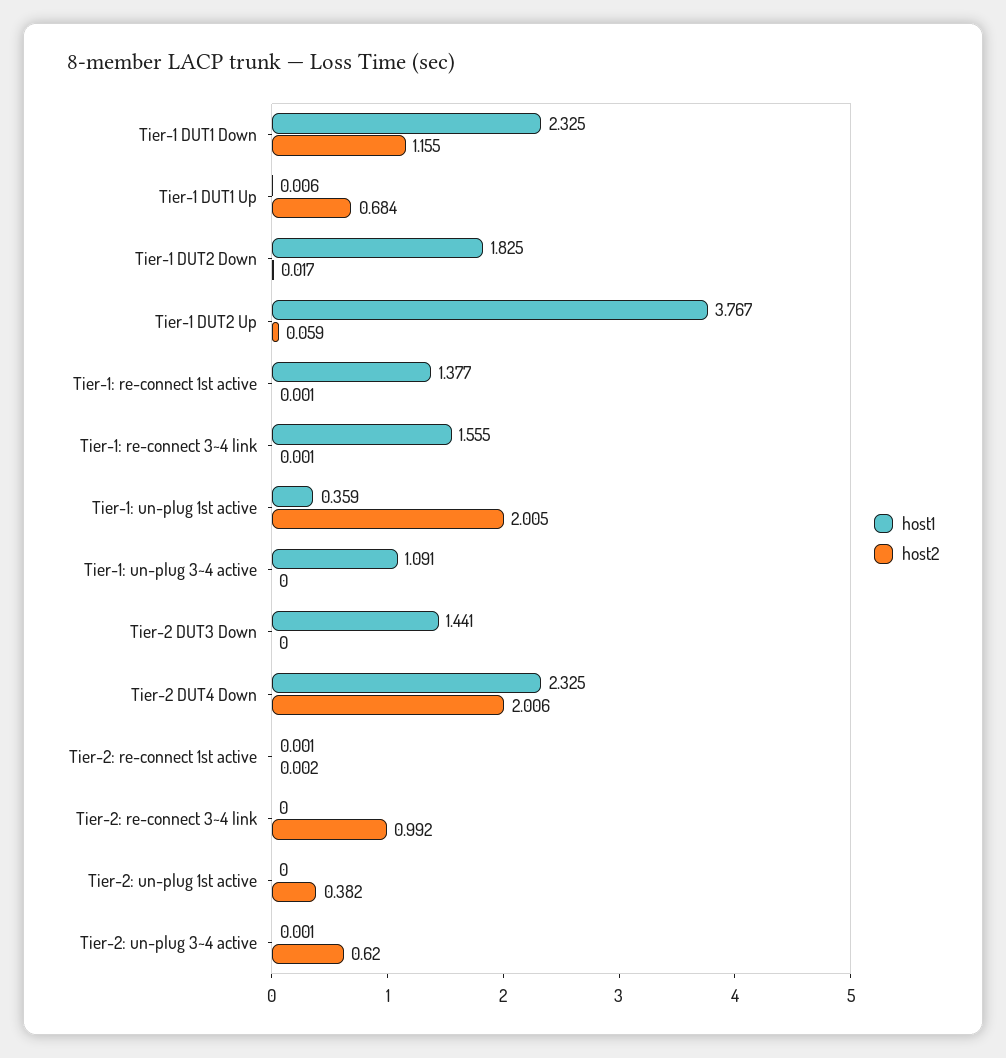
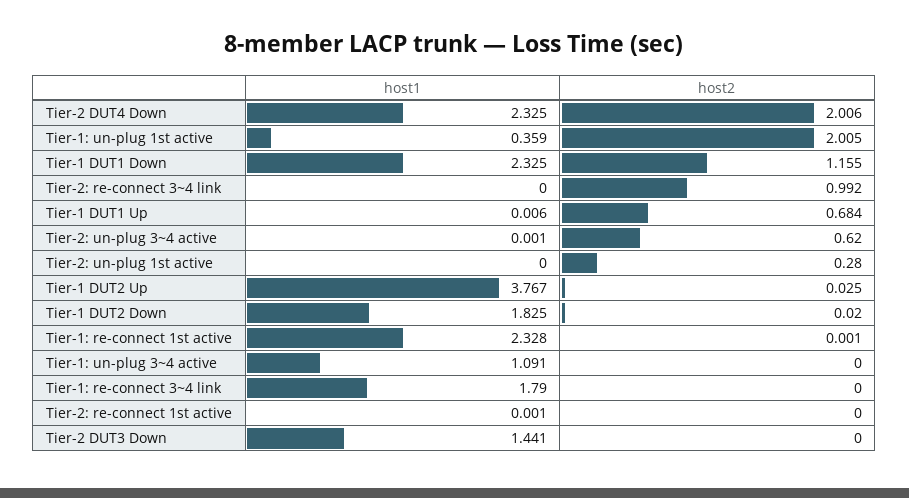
host2, Tier-1 DUT2 Down: 0.017 -> 0.02
host2, Tier-1 DUT2 Up: 0.059 -> 0.025
host1, Tier-1: re-connect 1st active: 1.377 -> 2.328
host1, Tier-1: re-connect 3~4 link: 1.555 -> 1.79
host2, Tier-1: re-connect 3~4 link: 0.001 -> 0
host2, Tier-2: re-connect 1st active: 0.002 -> 0
host2, Tier-2: un-plug 1st active: 0.382 -> 0.28

